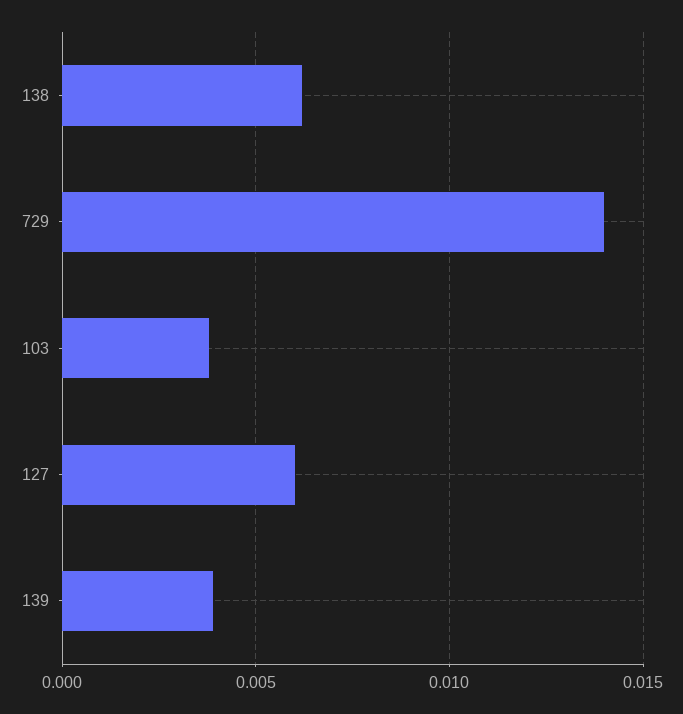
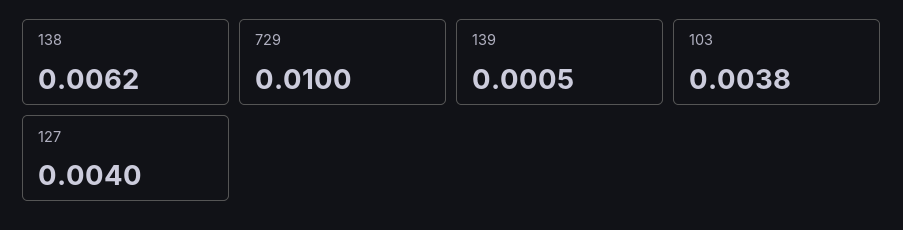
729: 0.014 -> 0.01
127: 0.006 -> 0.004
139: 0.004 -> 0.0005

